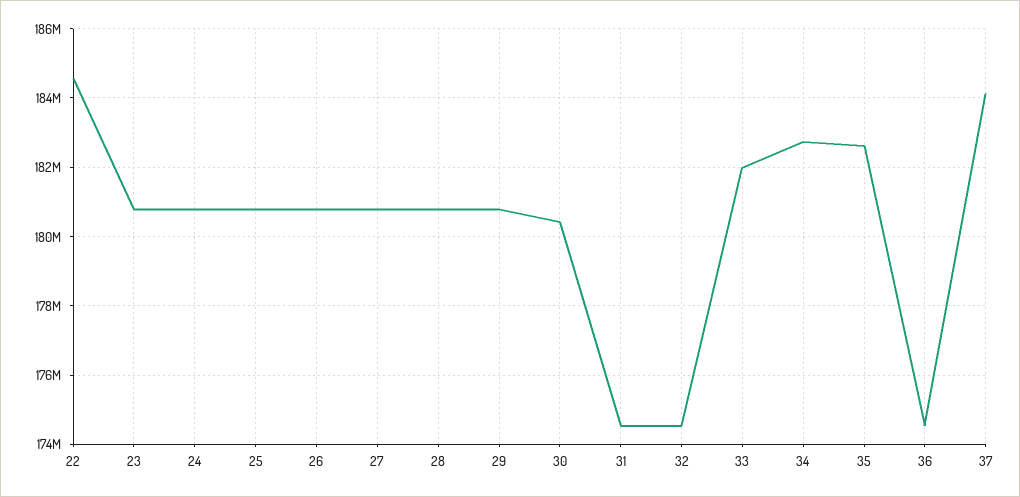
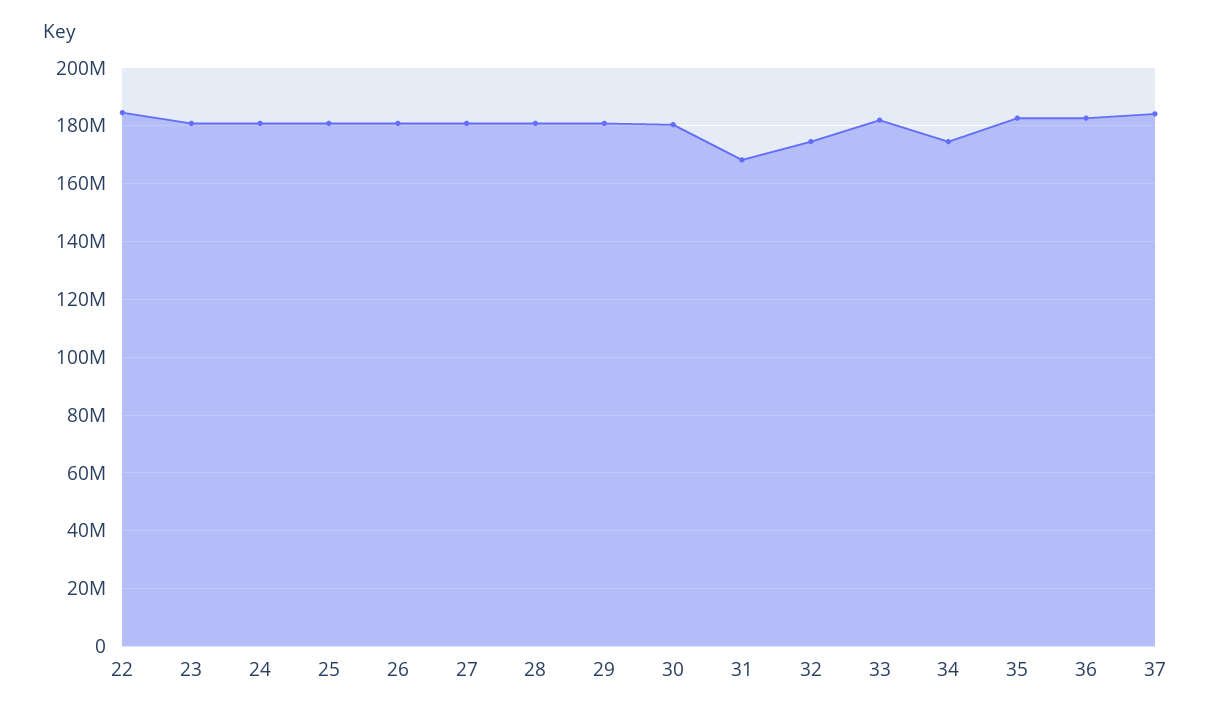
31: 174600000 -> 167500000
34: 182800000 -> 175000000
36: 174600000 -> 182500000

